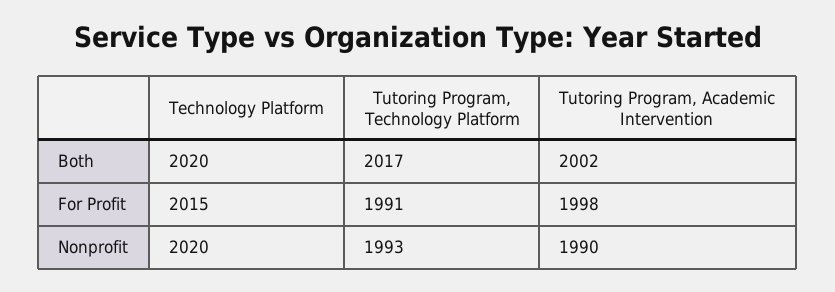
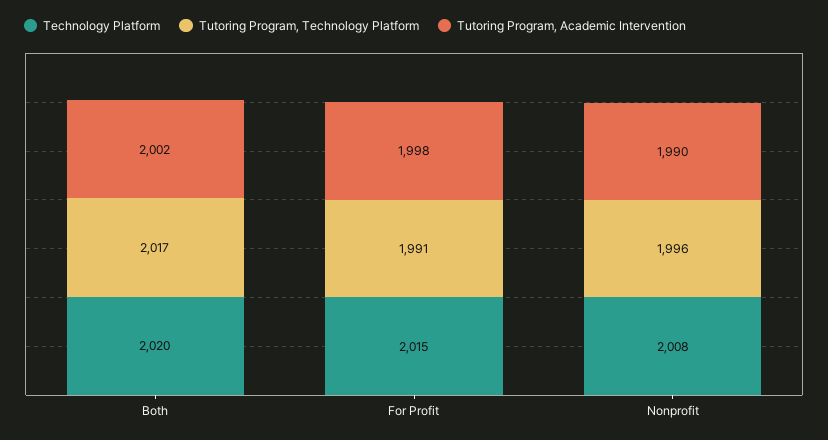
Technology Platform, Nonprofit: 2020 -> 2008
Tutoring Program, Technology Platform, Nonprofit: 1993 -> 1996

